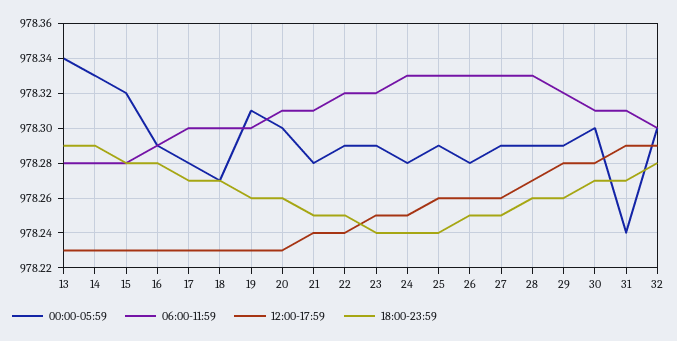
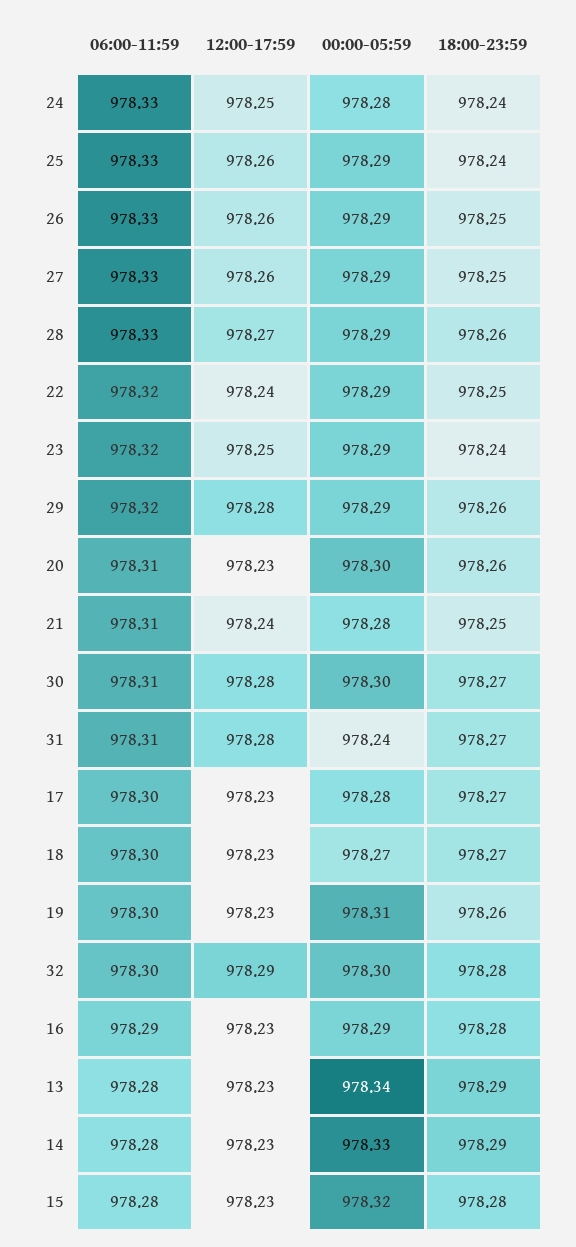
00:00-05:59, 26: 978.28 -> 978.29
12:00-17:59, 31: 978.29 -> 978.28

